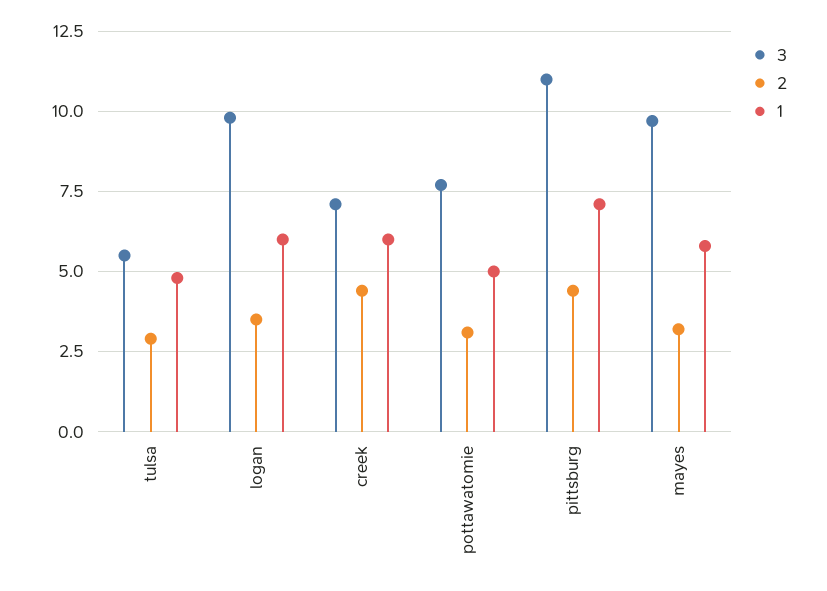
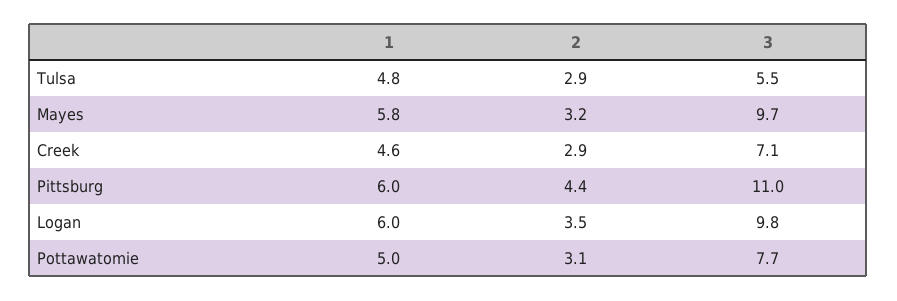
2, creek: 4.5 -> 2.9
1, creek: 6 -> 4.6
1, pittsburg: 7 -> 6

